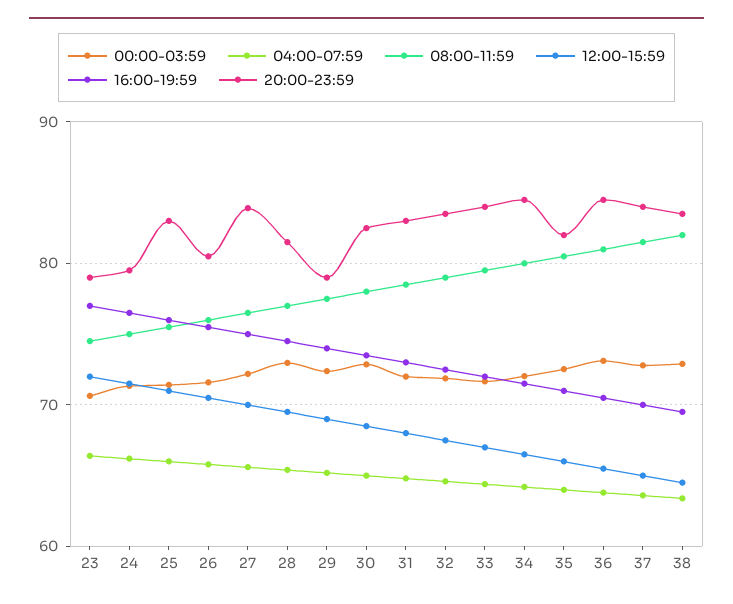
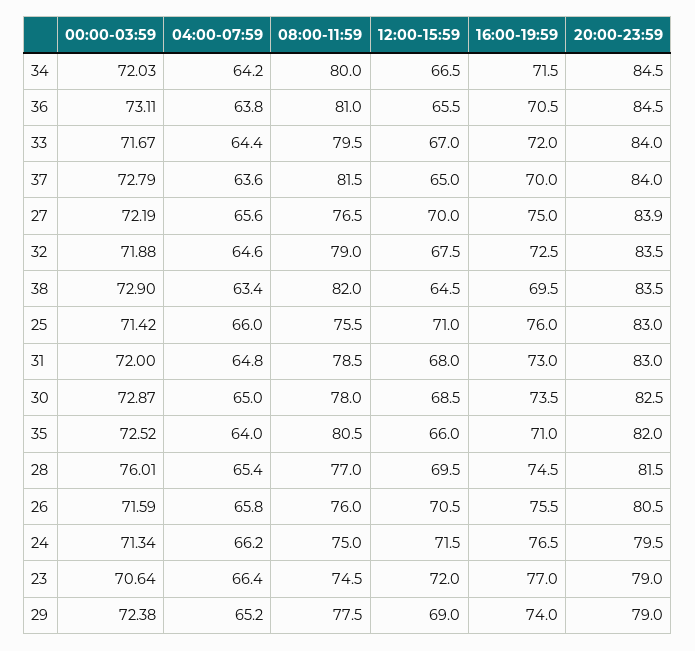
00:00-03:59, 28: 73 -> 76.01

